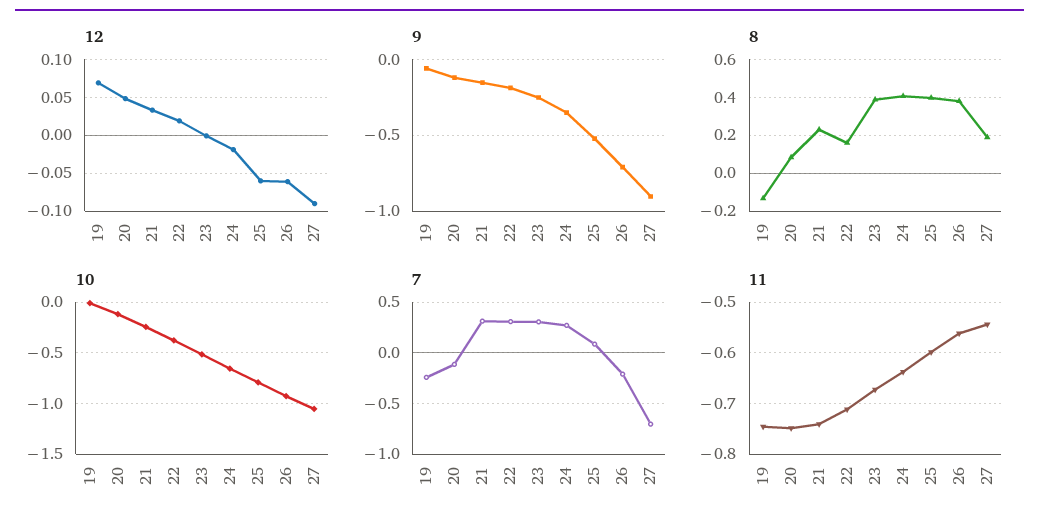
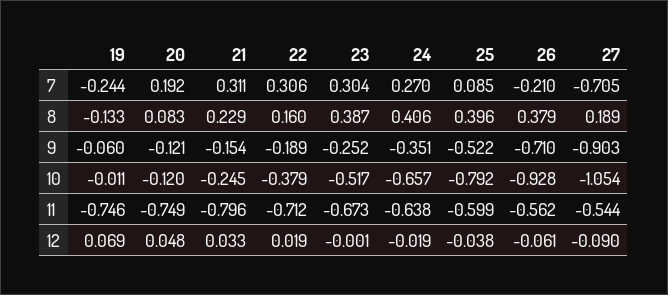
12, 25: -0.06 -> -0.038
7, 20: -0.1 -> 0.192
11, 21: -0.74 -> -0.796

